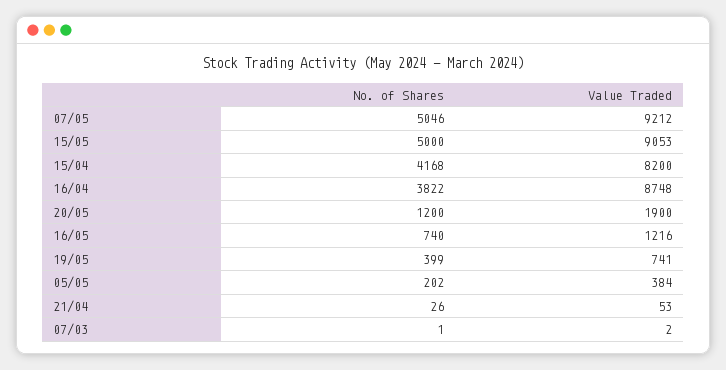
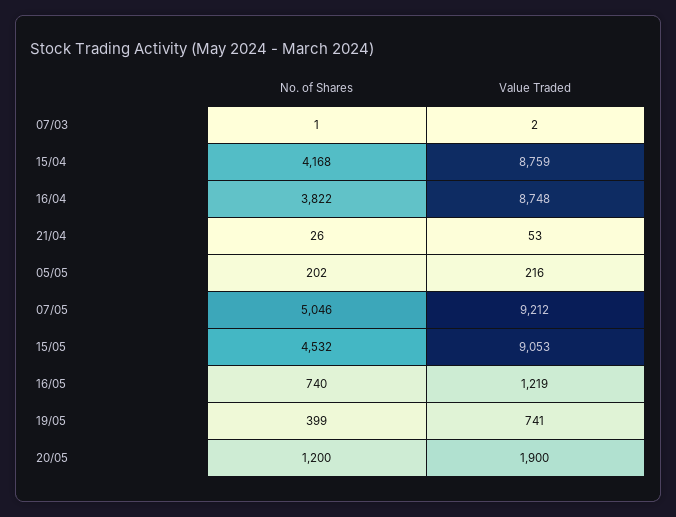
No. of Shares, 15/05: 5000 -> 4532
Value Traded, 15/04: 8200 -> 8759
Value Traded, 16/05: 1216 -> 1219
Value Traded, 05/05: 384 -> 216

